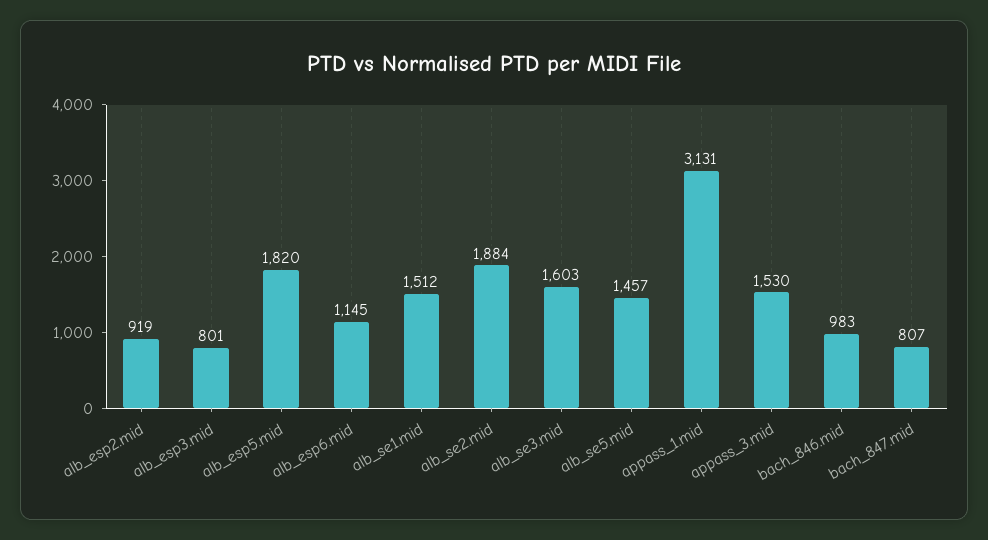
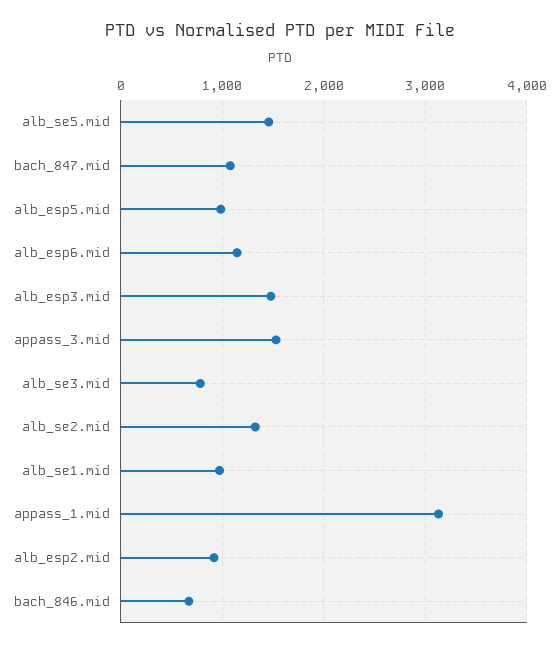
alb_esp3.mid: 801 -> 1500
alb_esp5.mid: 1820 -> 1000
alb_se1.mid: 1512 -> 1000
alb_se2.mid: 1884 -> 1300
alb_se3.mid: 1603 -> 800
bach_846.mid: 983 -> 700
bach_847.mid: 807 -> 1100

